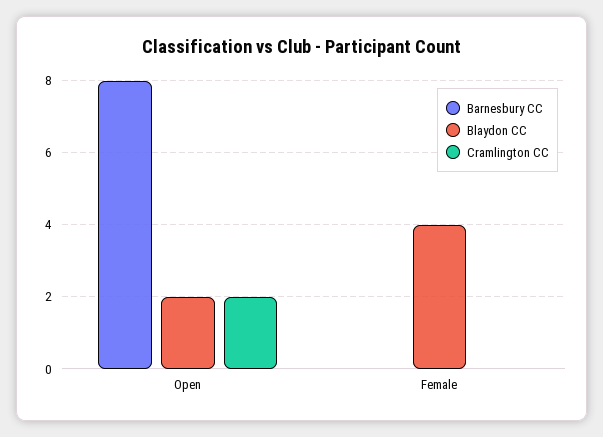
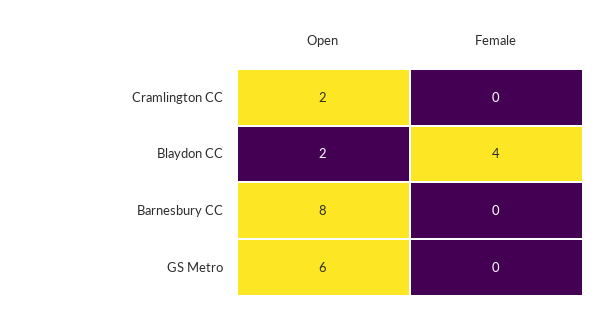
GS Metro, Open: none -> 6
GS Metro, Female: none -> 0

